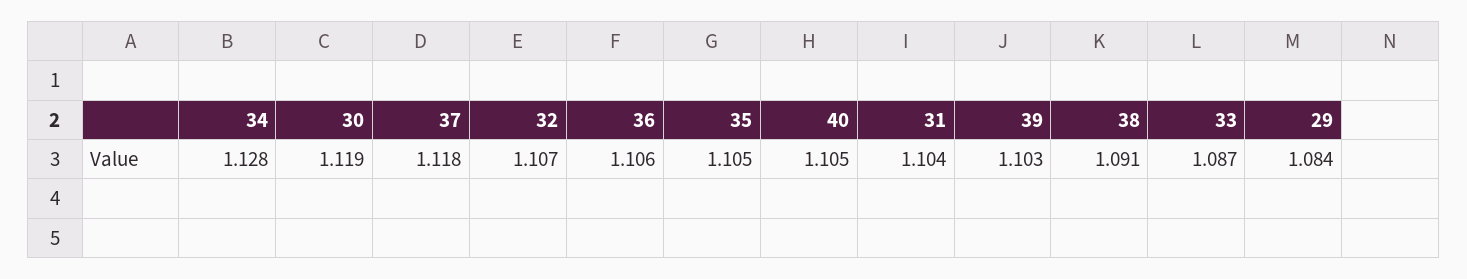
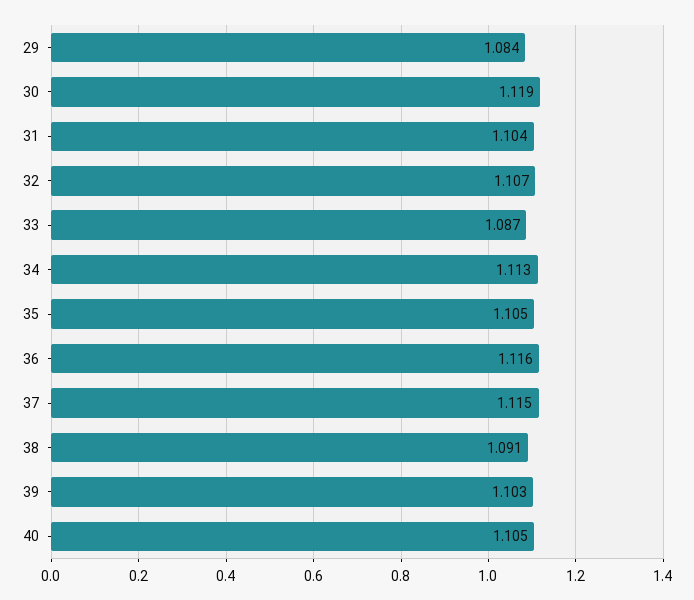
34: 1.128 -> 1.113
37: 1.118 -> 1.115
36: 1.106 -> 1.116

